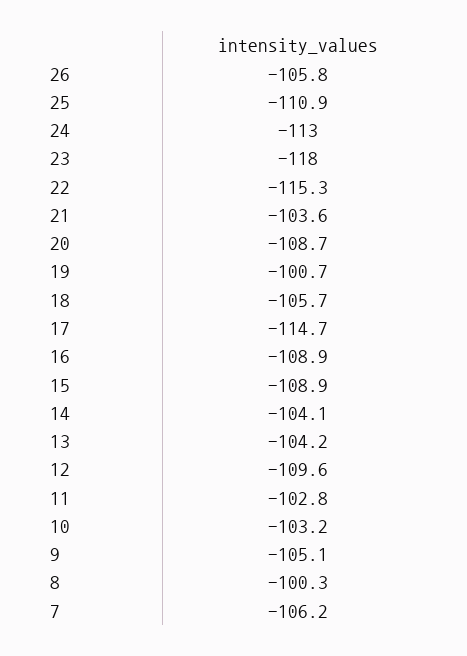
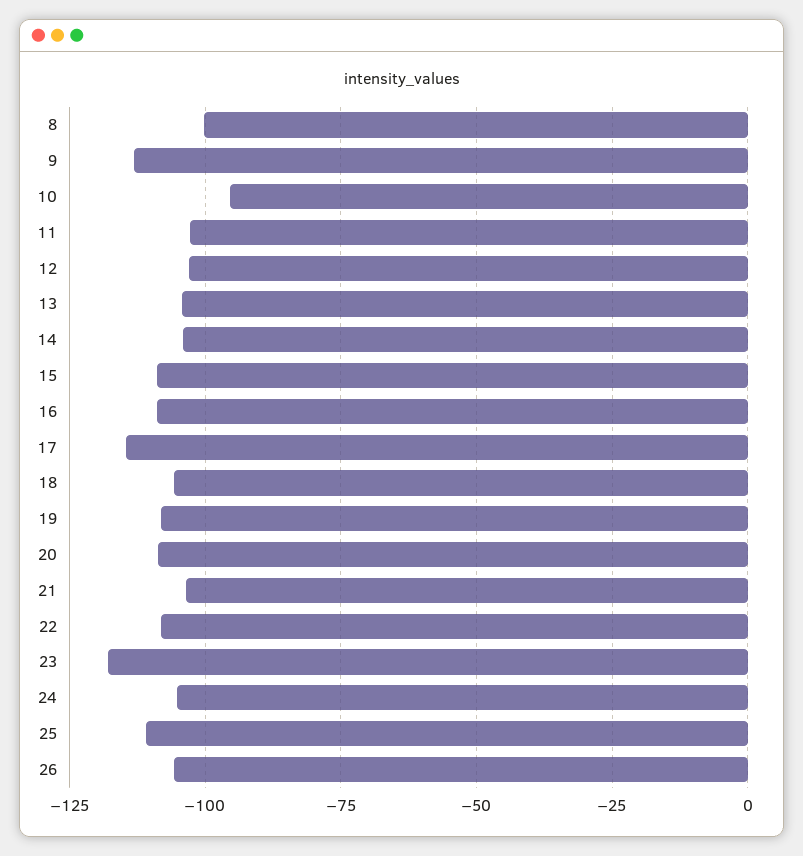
24: -113 -> -105
22: -115.3 -> -107.5
19: -100.7 -> -107.5
12: -109.6 -> -102.5
10: -103.2 -> -95
9: -105.1 -> -112.5
7: -106.2 -> none

